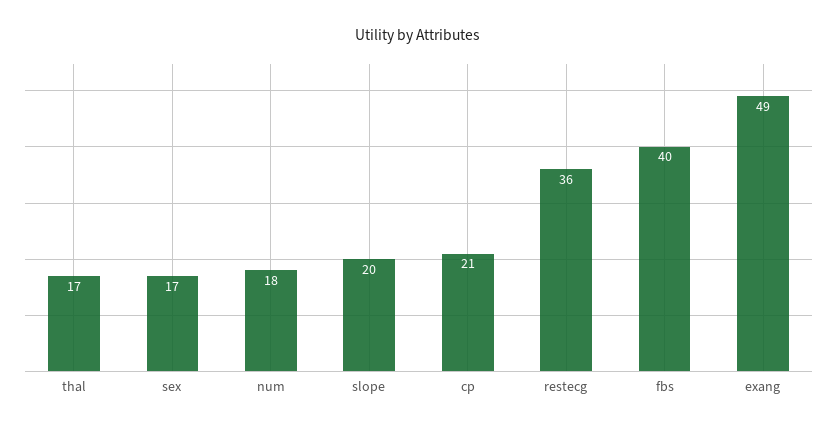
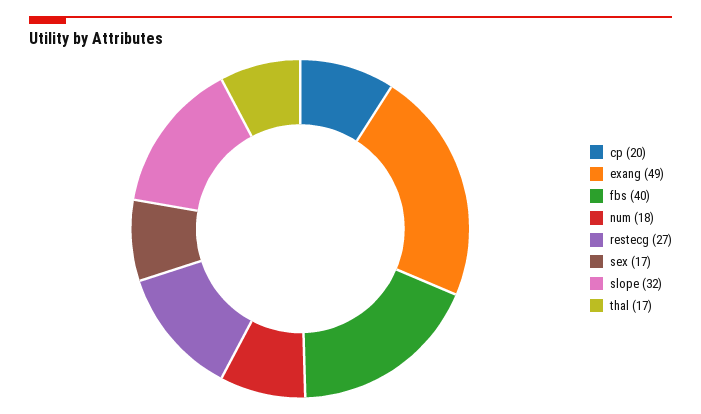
slope: 20 -> 32
cp: 21 -> 20
restecg: 36 -> 27

